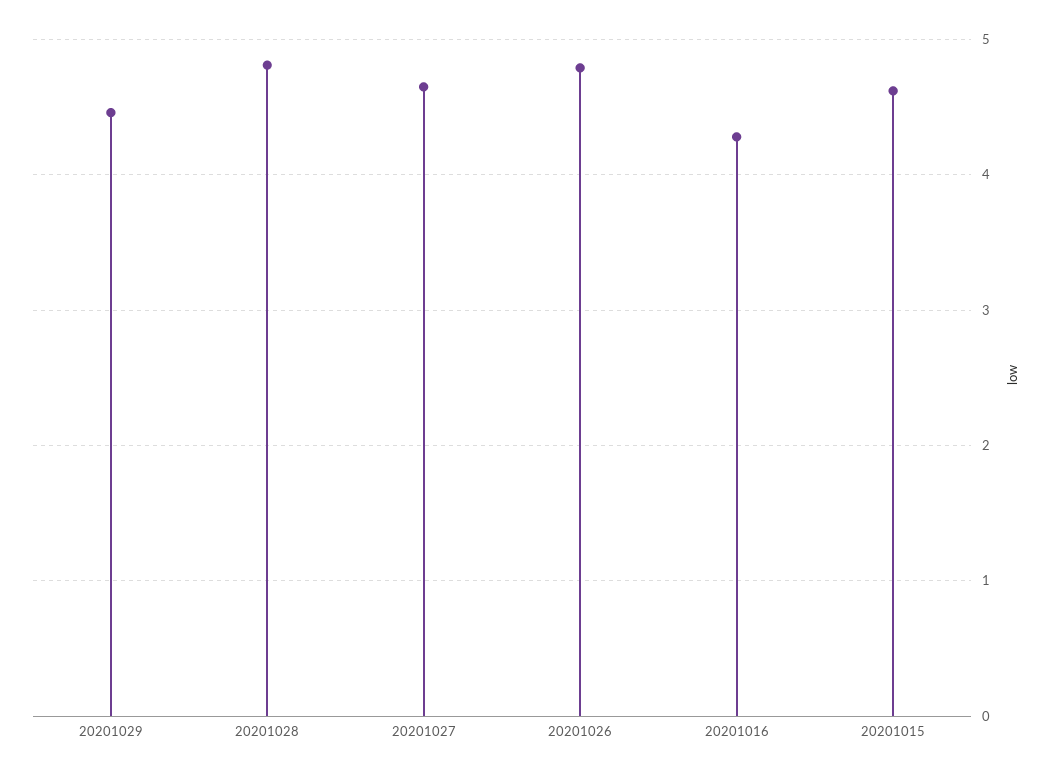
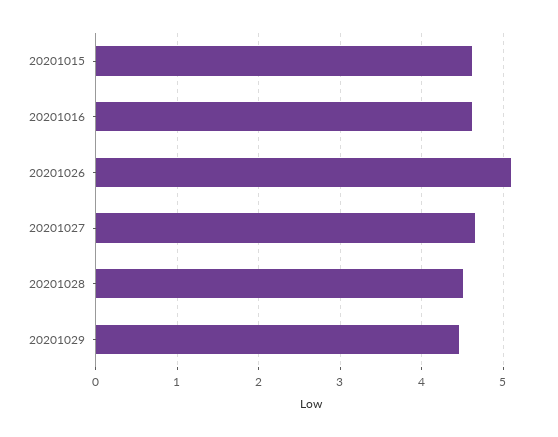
20201028: 4.8 -> 4.5
20201026: 4.8 -> 5.1
20201016: 4.3 -> 4.6

